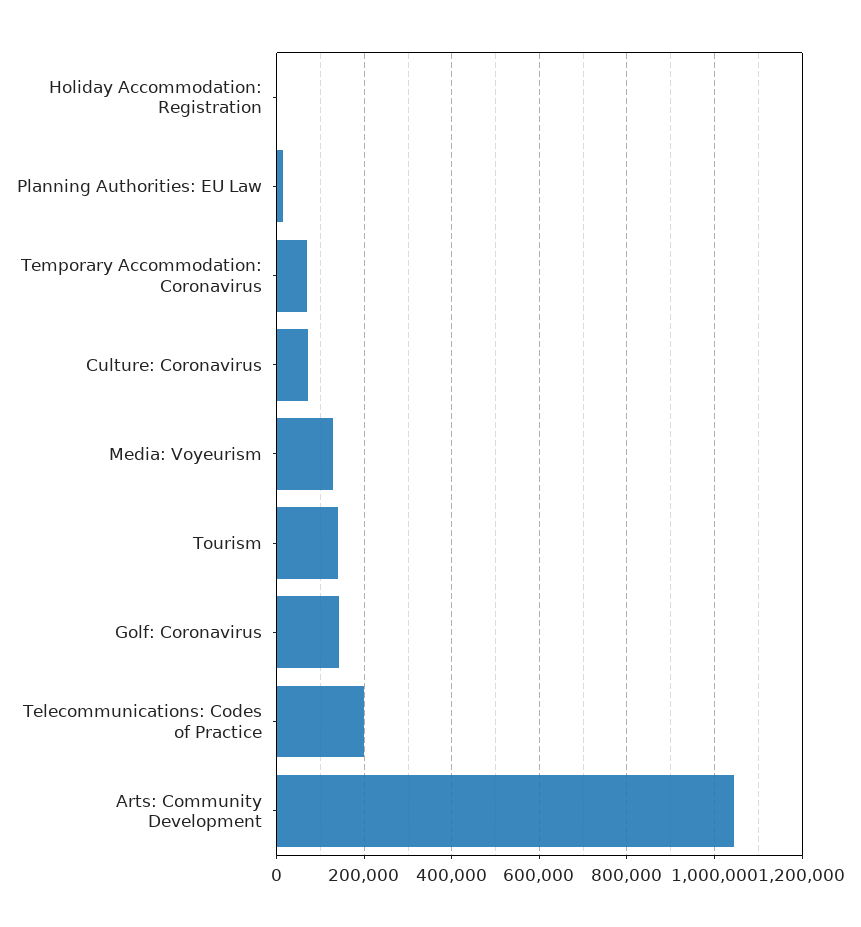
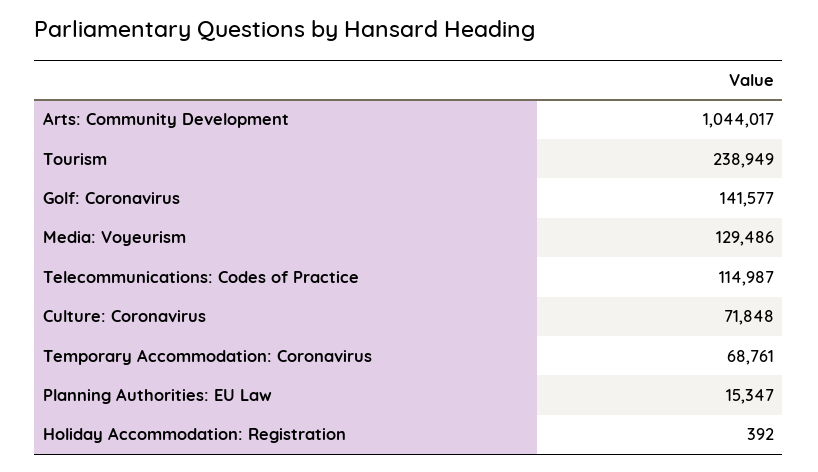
Tourism: 140000 -> 238949
Telecommunications: Codes of Practice: 200000 -> 114987

